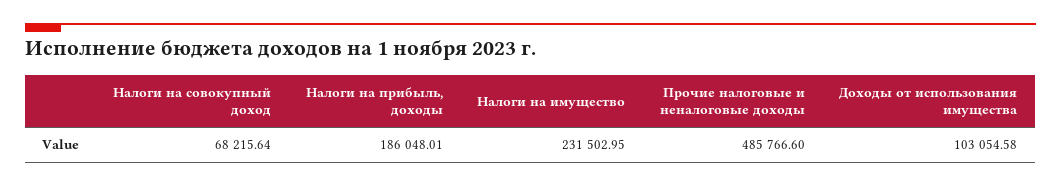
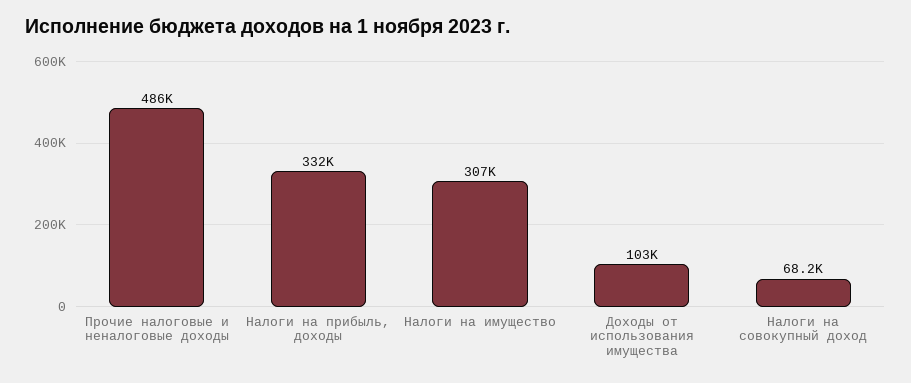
Налоги на прибыль, доходы: 186048.01 -> 332000
Налоги на имущество: 231502.95 -> 307000

